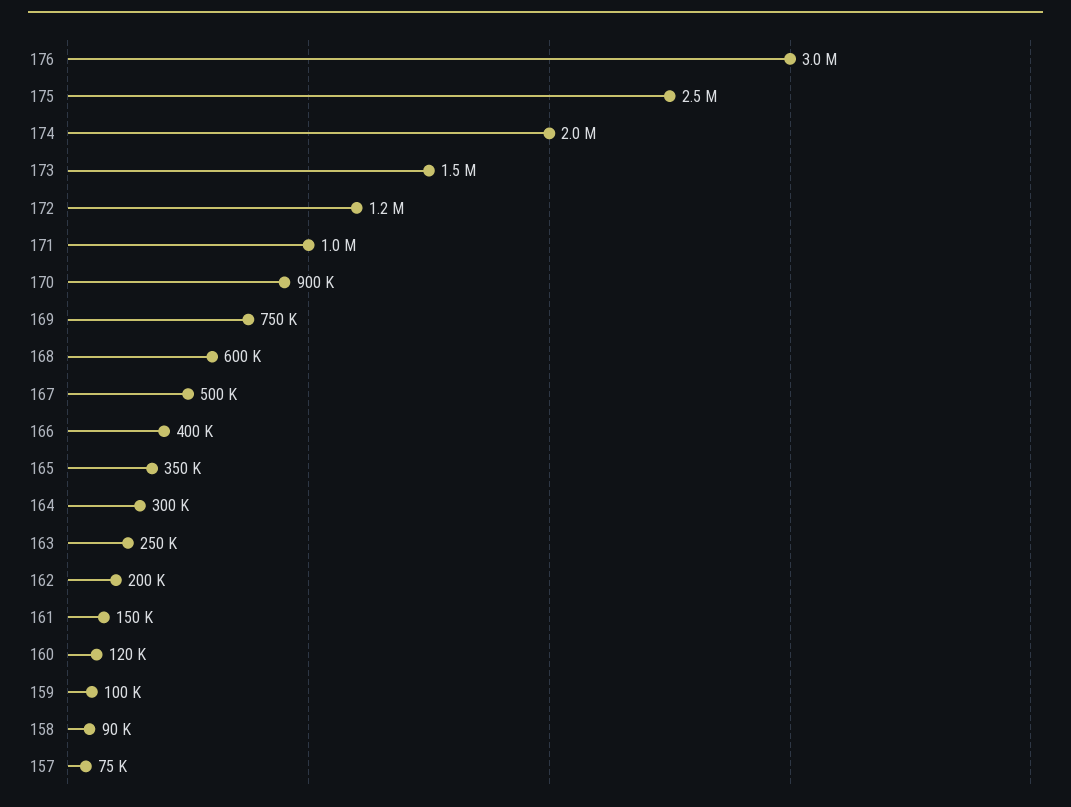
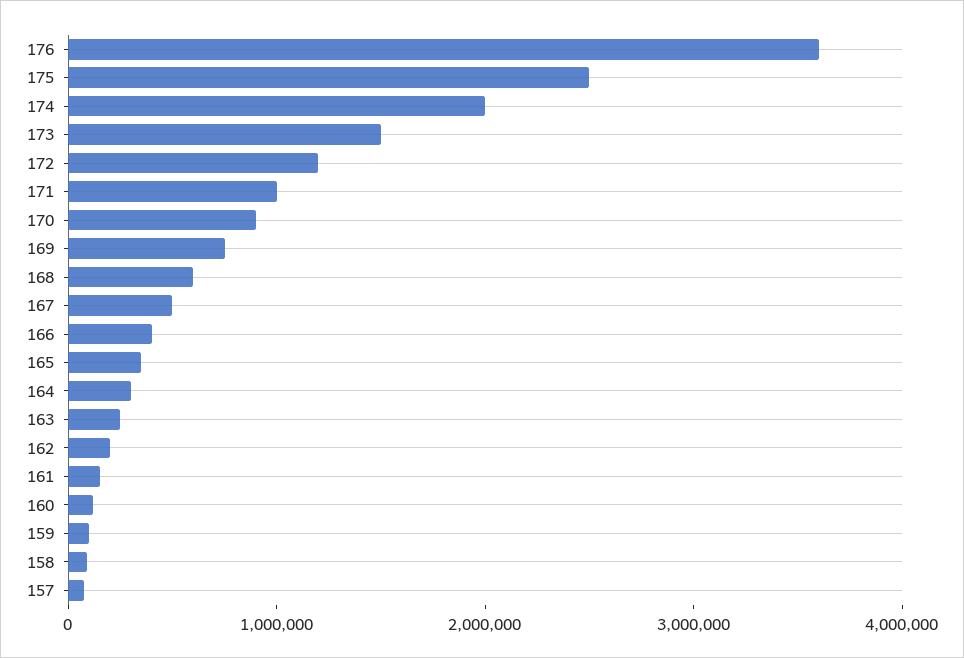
176: 3000000 -> 3600000

